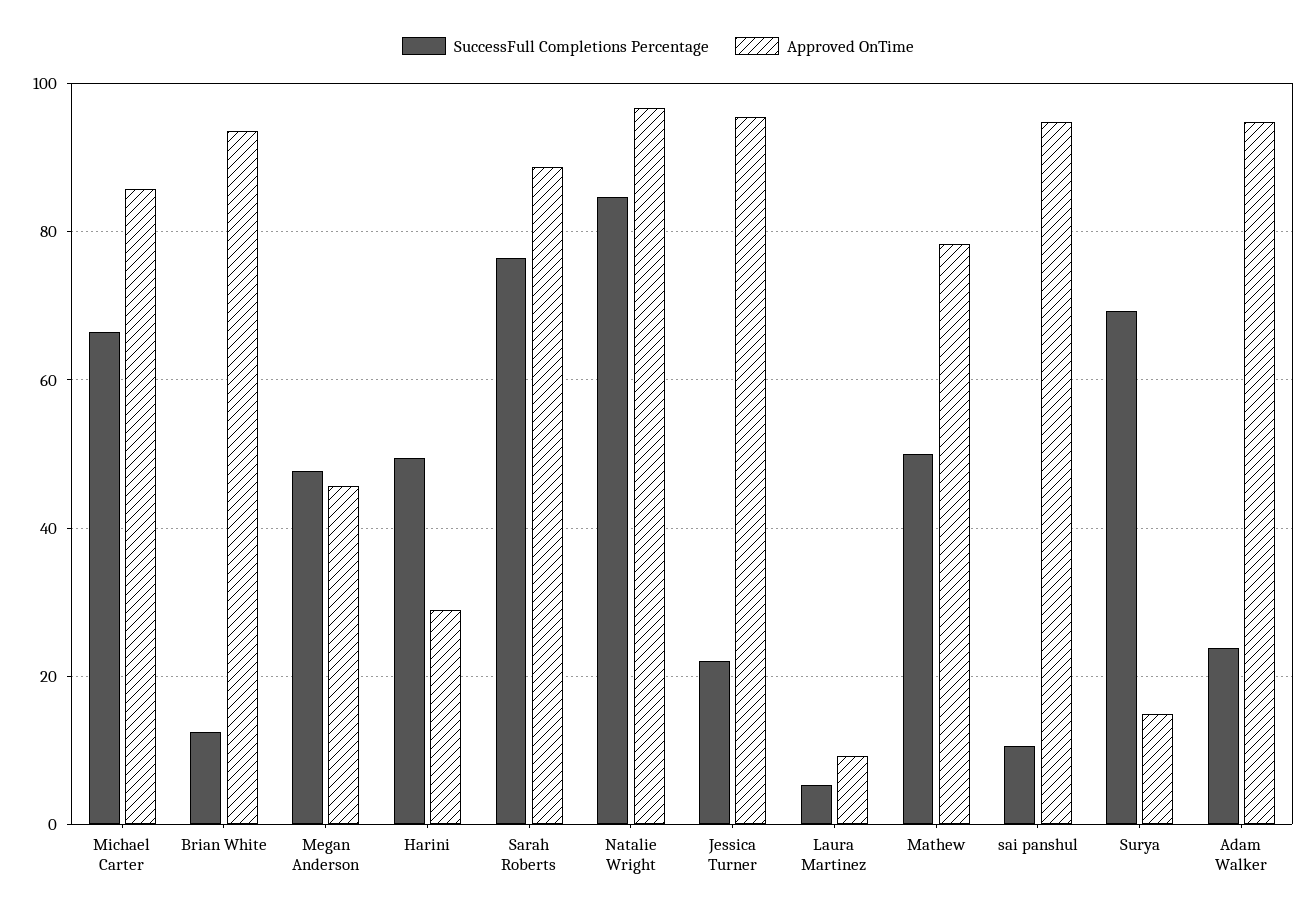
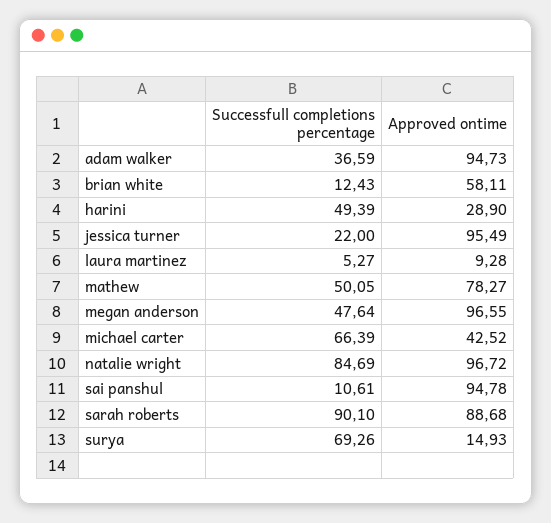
Approved OnTime, Michael Carter: 86 -> 42.52
Approved OnTime, Brian White: 94 -> 58.11
Approved OnTime, Megan Anderson: 46 -> 96.55
SuccessFull Completions Percentage, Sarah Roberts: 76 -> 90.1
SuccessFull Completions Percentage, Adam Walker: 24 -> 36.59

